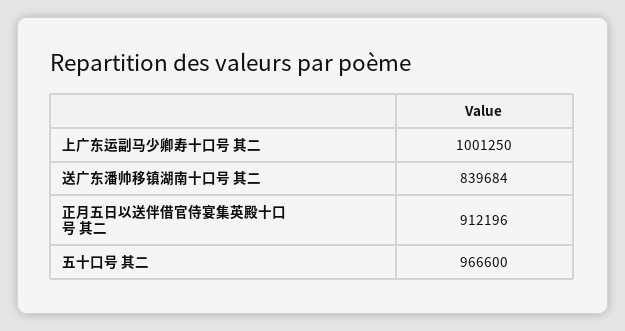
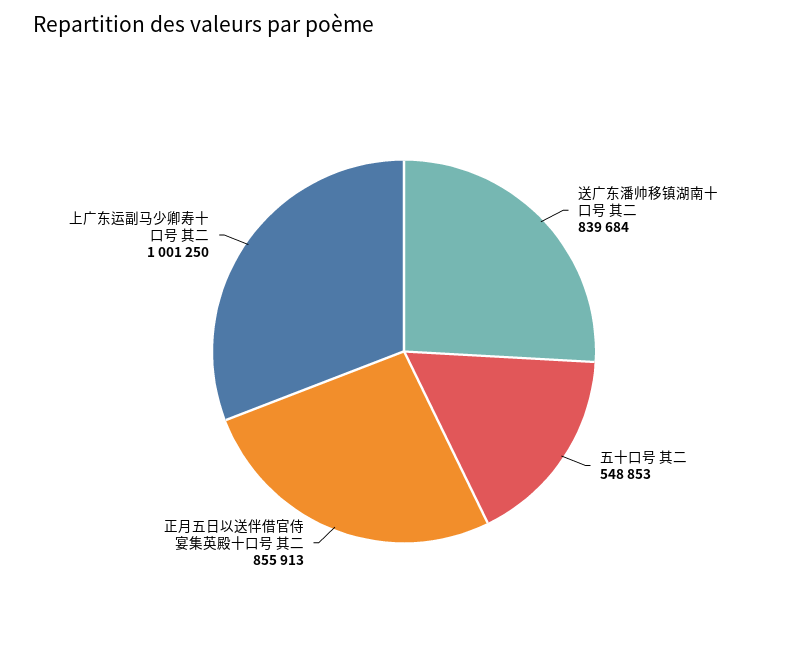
正月五日以送伴借官侍宴集英殿十口号 其二: 912196 -> 855913
五十口号 其二: 966600 -> 548853

